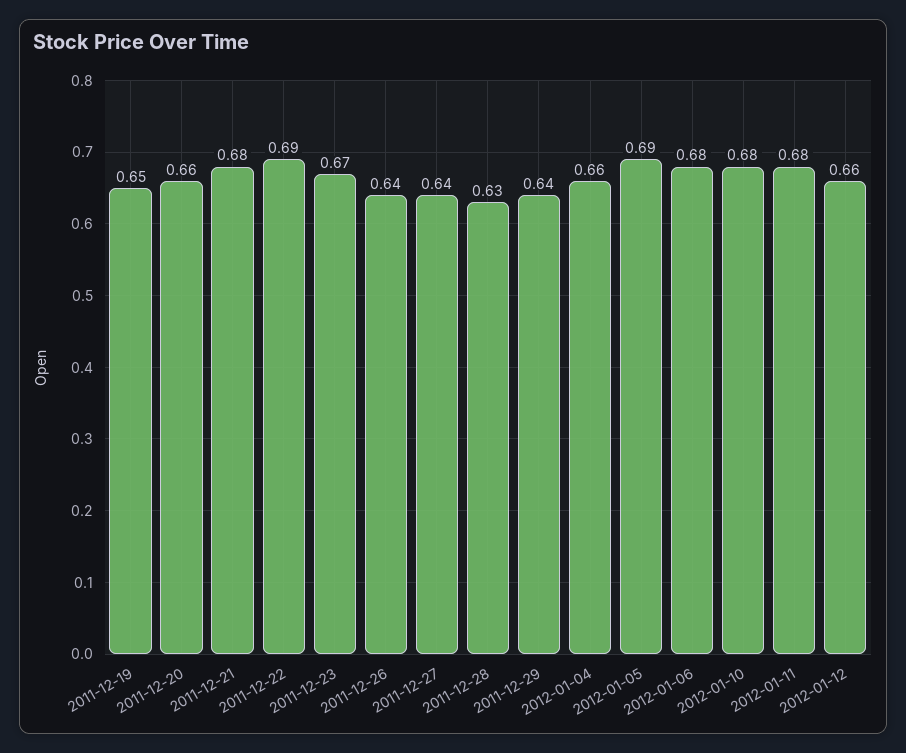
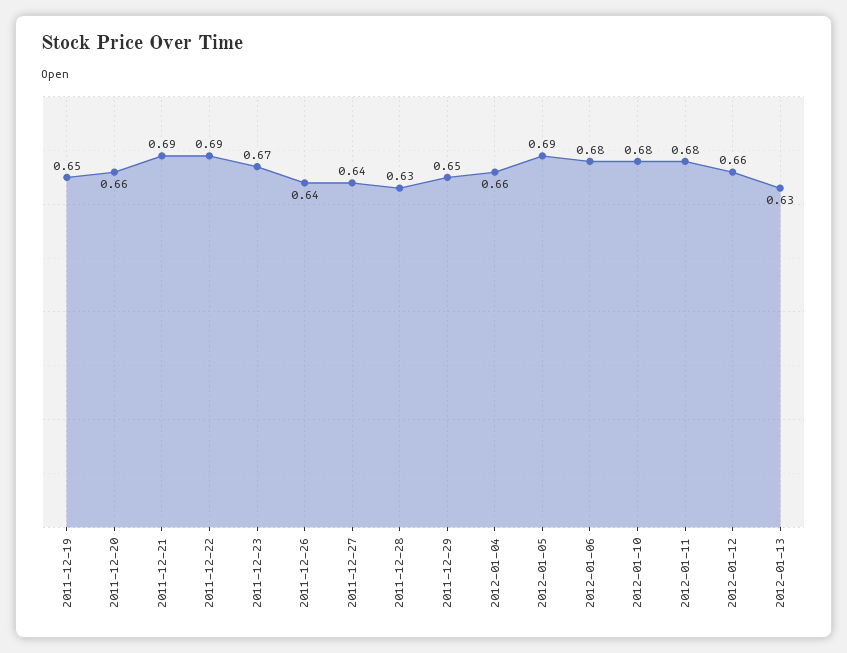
2011-12-21: 0.68 -> 0.69
2011-12-29: 0.64 -> 0.65
2012-01-13: none -> 0.63

